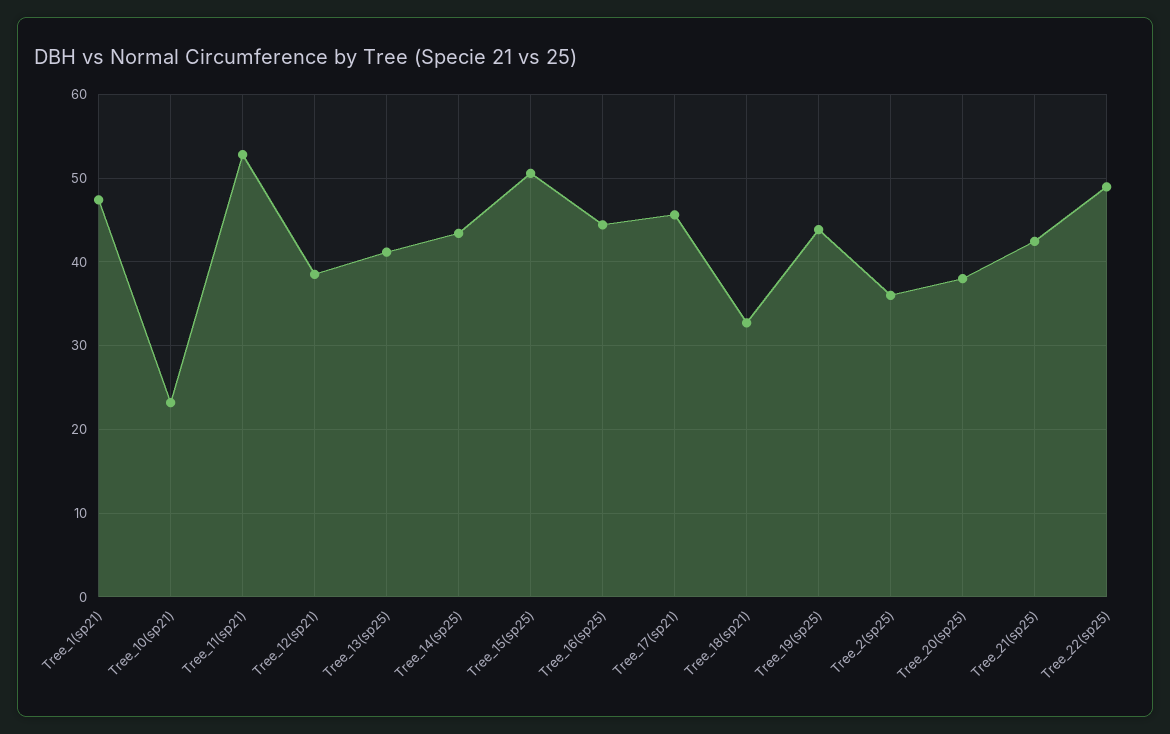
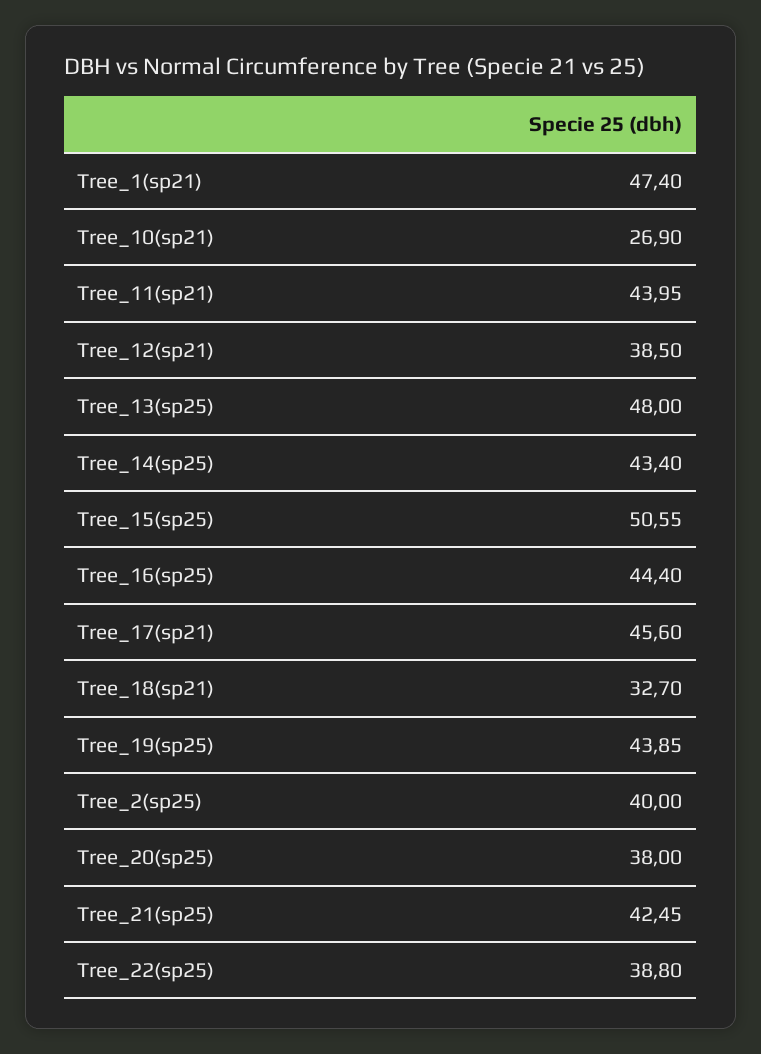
Tree_10(sp21): 23 -> 26.9
Tree_11(sp21): 53 -> 43.95
Tree_13(sp25): 41 -> 48
Tree_2(sp25): 36 -> 40
Tree_22(sp25): 49 -> 38.8

